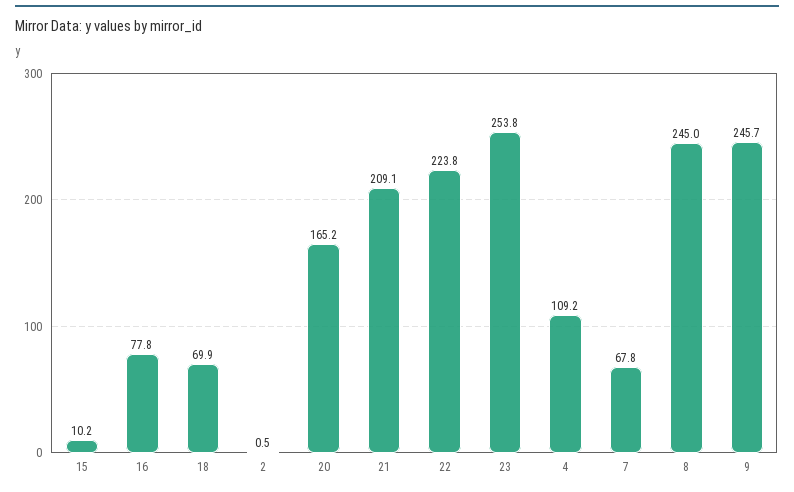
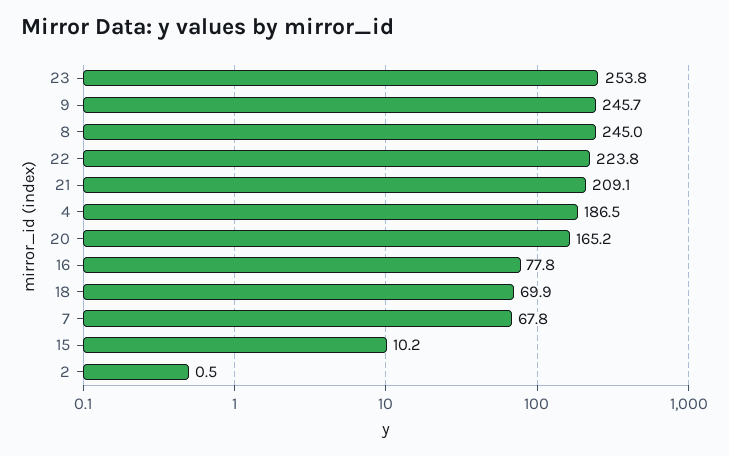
4: 109.2 -> 186.5

